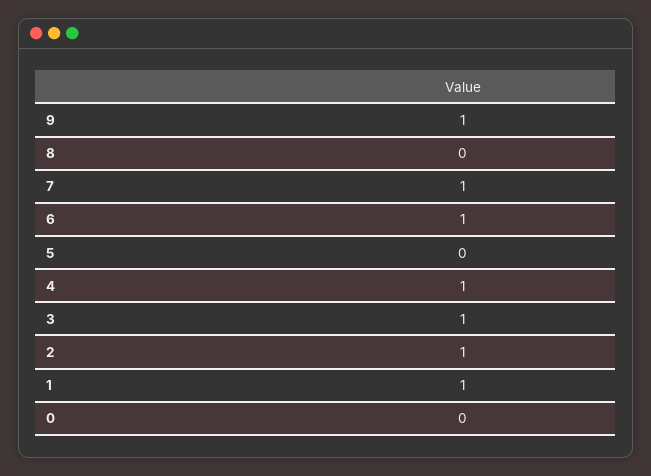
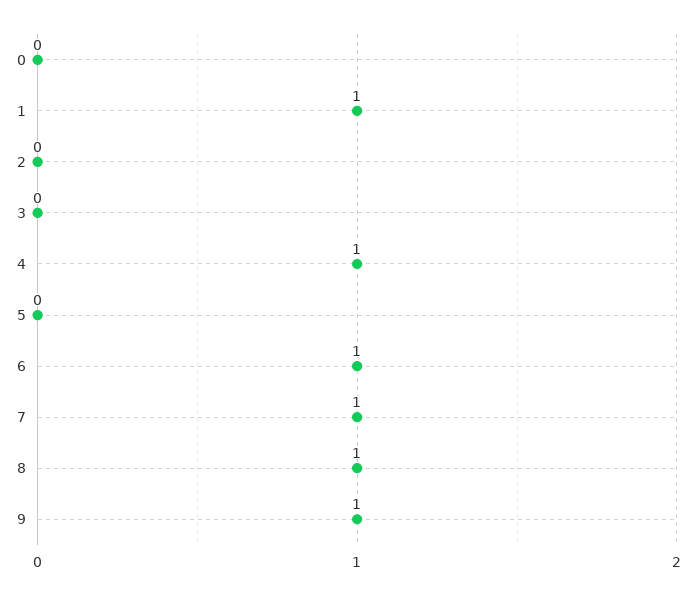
8: 0 -> 1
3: 1 -> 0
2: 1 -> 0

